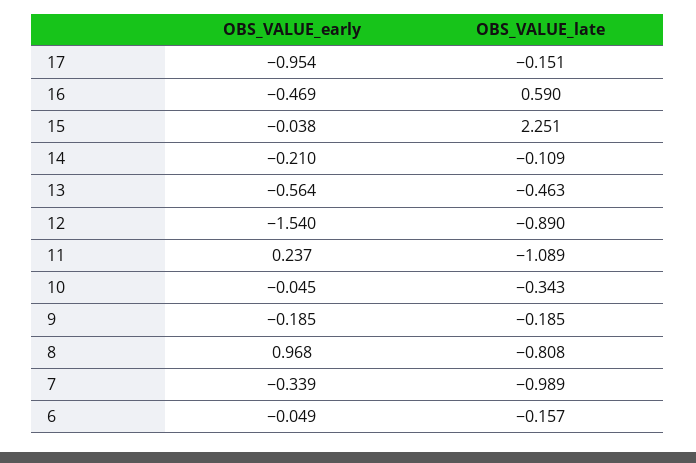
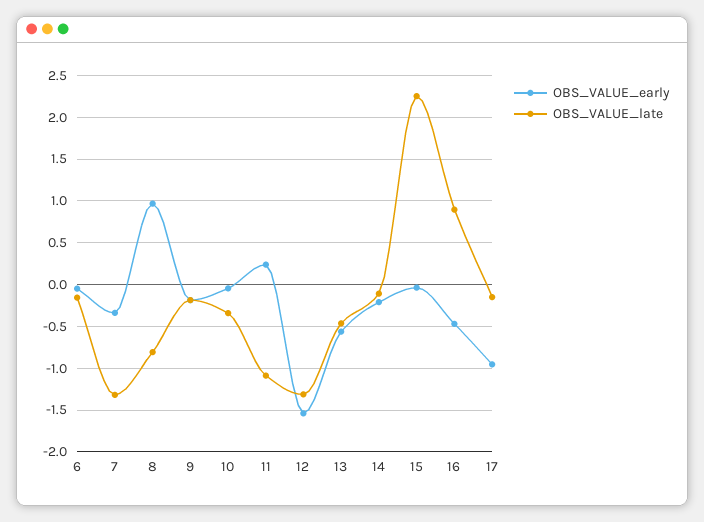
OBS_VALUE_late, 16: 0.59 -> 0.9
OBS_VALUE_late, 12: -0.89 -> -1.3
OBS_VALUE_late, 7: -0.989 -> -1.3

